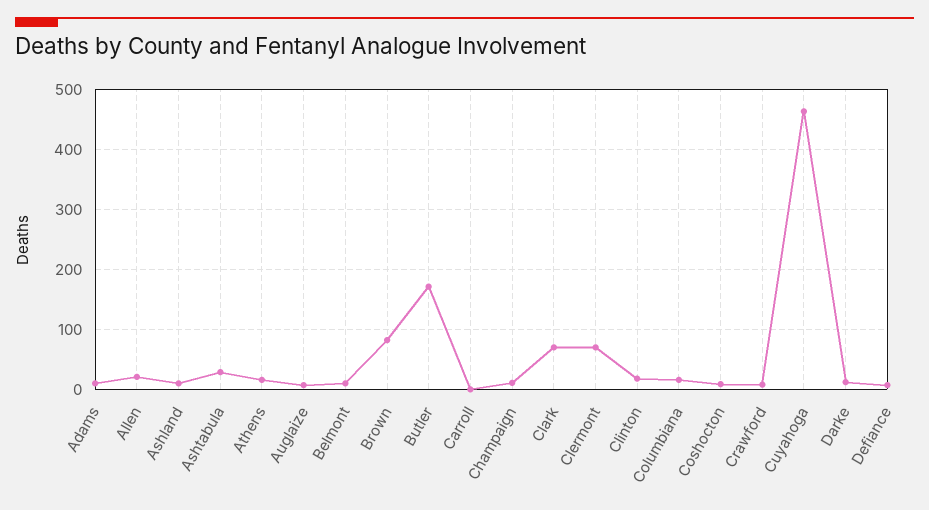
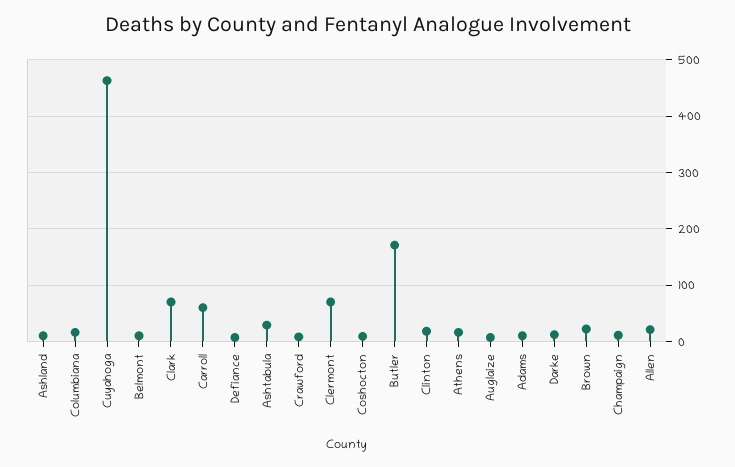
Brown: 80 -> 20
Carroll: 0 -> 60

